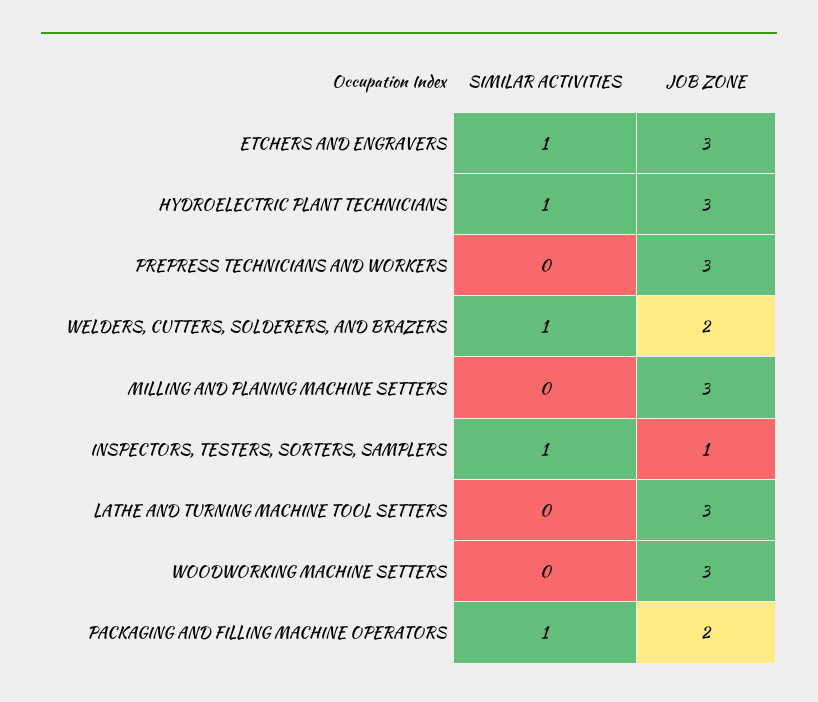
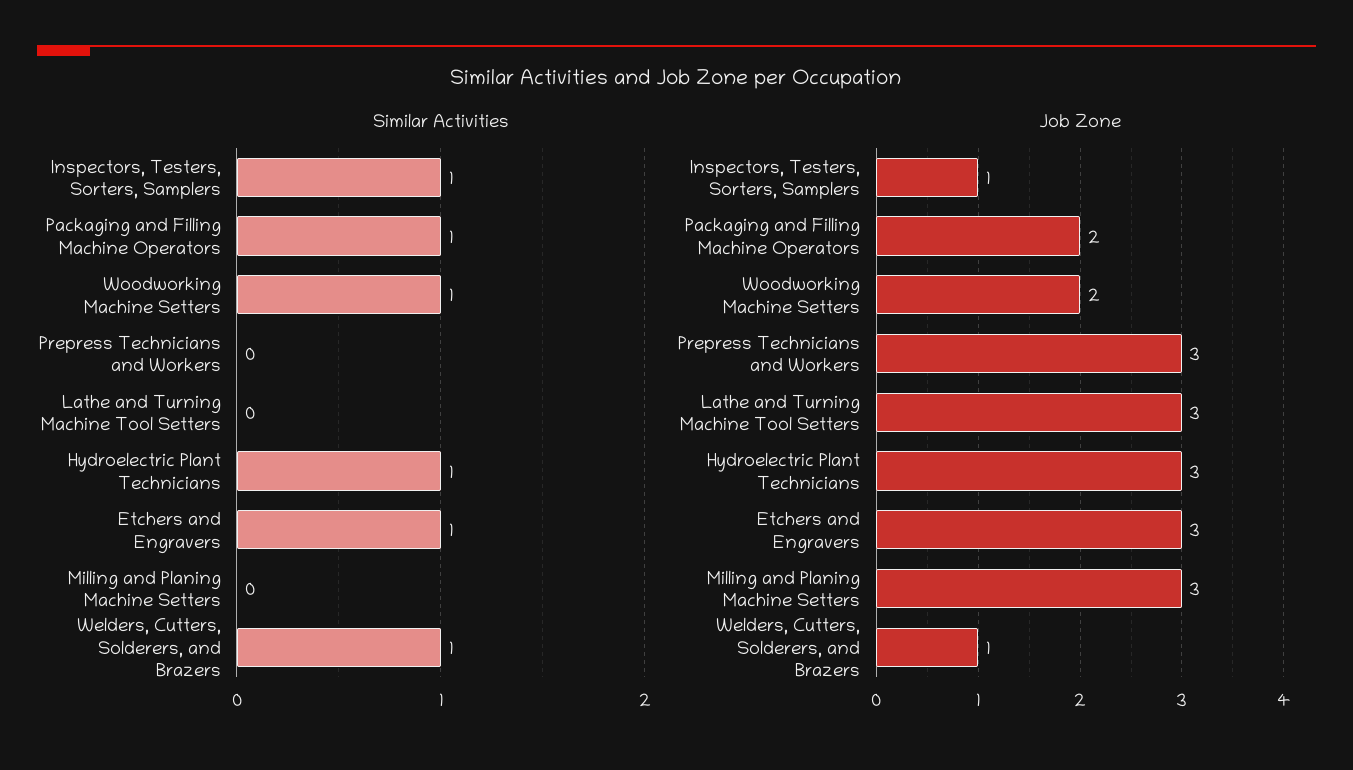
JOB ZONE, WELDERS, CUTTERS, SOLDERERS, AND BRAZERS: 2 -> 1
SIMILAR ACTIVITIES, WOODWORKING MACHINE SETTERS: 0 -> 1
JOB ZONE, WOODWORKING MACHINE SETTERS: 3 -> 2

